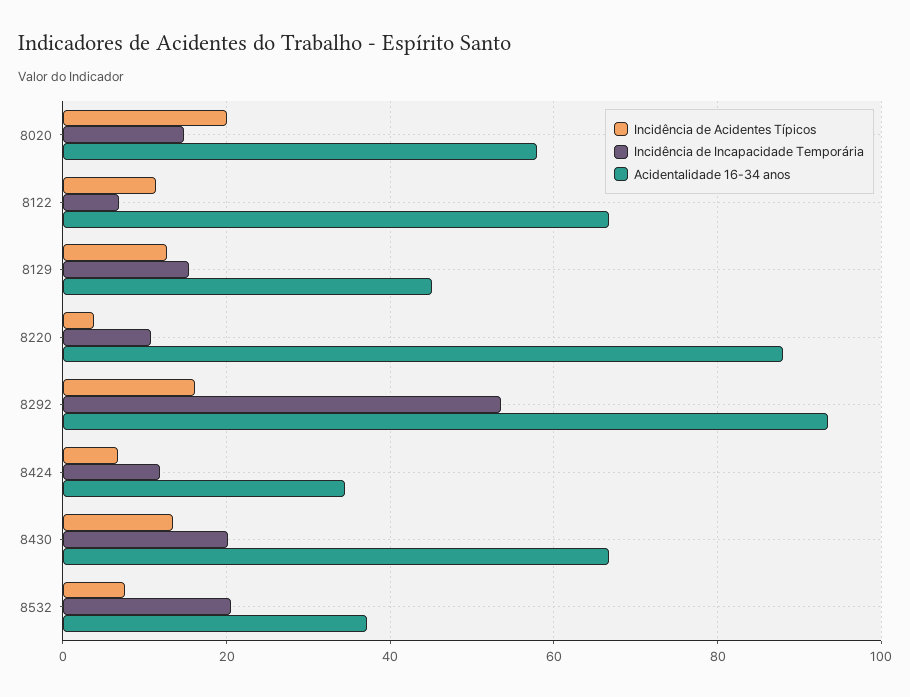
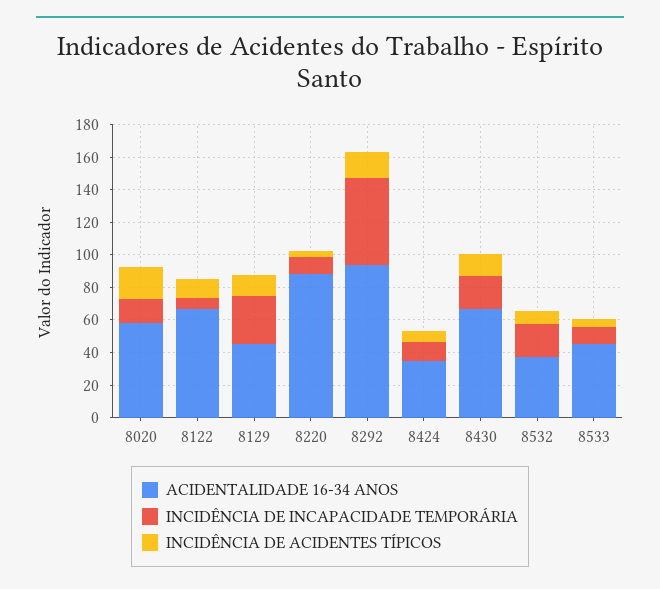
Incidência de Incapacidade Temporária, 8129: 16 -> 30
Acidentalidade 16-34 anos, 8533: none -> 45
Incidência de Incapacidade Temporária, 8533: none -> 10
Incidência de Acidentes Típicos, 8533: none -> 5

